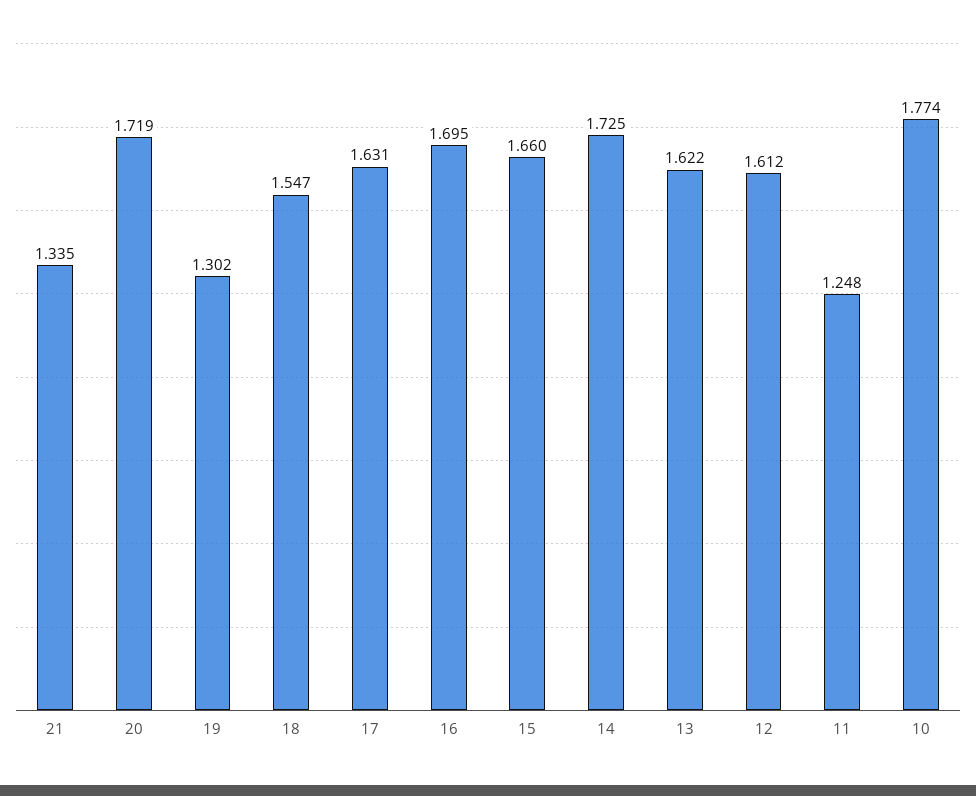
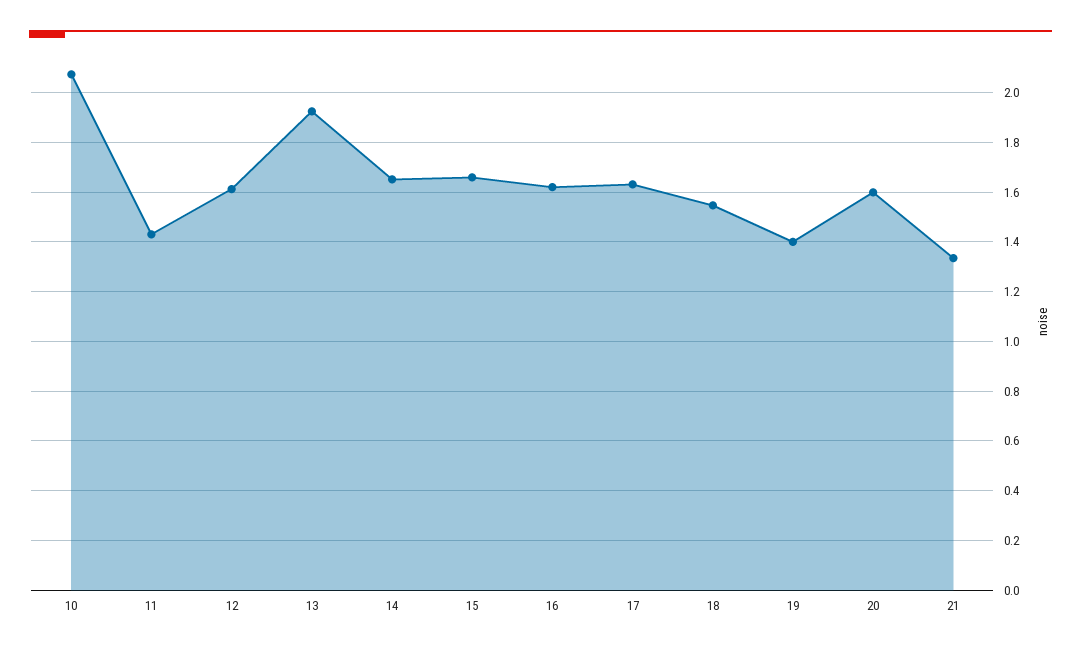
20: 1.719 -> 1.6
19: 1.302 -> 1.4
16: 1.695 -> 1.625
14: 1.725 -> 1.65
13: 1.622 -> 1.925
11: 1.248 -> 1.425
10: 1.774 -> 2.075

